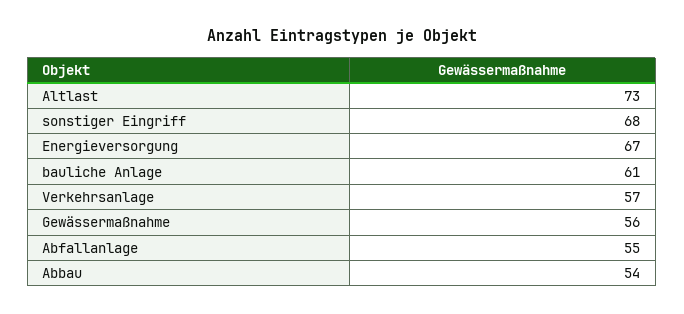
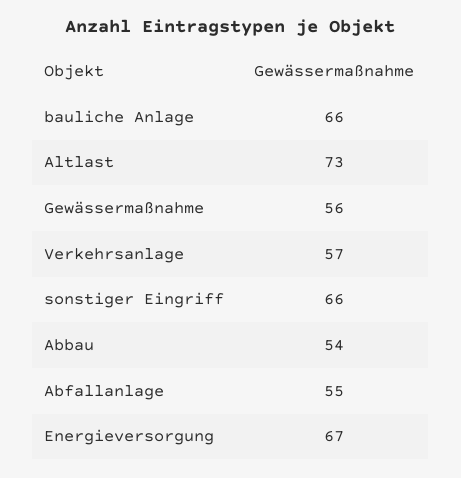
sonstiger Eingriff: 68 -> 66
bauliche Anlage: 61 -> 66

